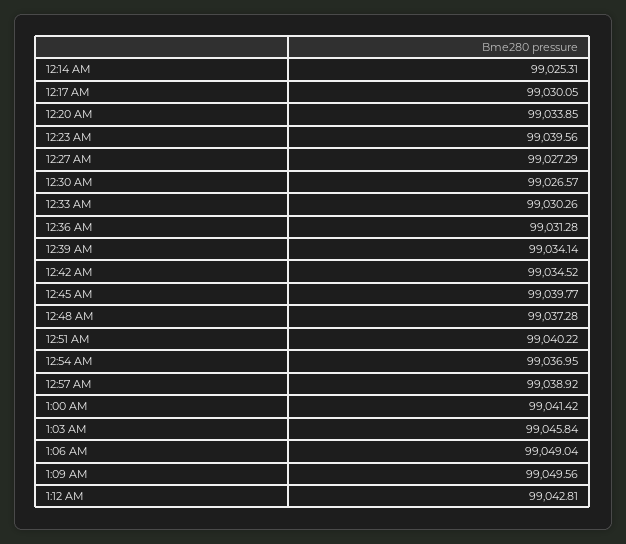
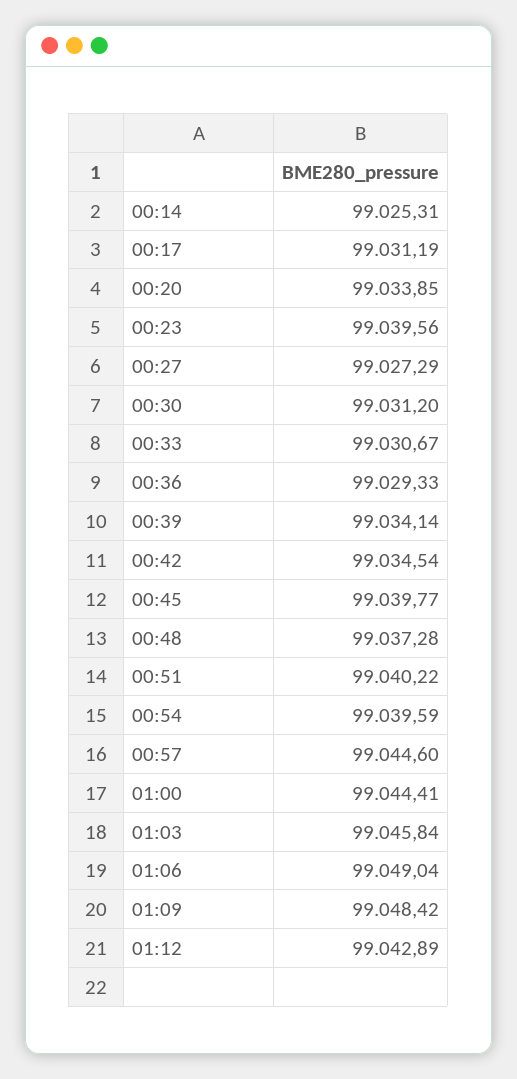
12:17 AM: 99030.05 -> 99031.19
12:30 AM: 99026.57 -> 99031.2
12:33 AM: 99030.26 -> 99030.67
12:36 AM: 99031.28 -> 99029.33
12:42 AM: 99034.52 -> 99034.54
12:54 AM: 99036.95 -> 99039.59
12:57 AM: 99038.92 -> 99044.6
1:00 AM: 99041.42 -> 99044.41
1:09 AM: 99049.56 -> 99048.42
1:12 AM: 99042.81 -> 99042.89

